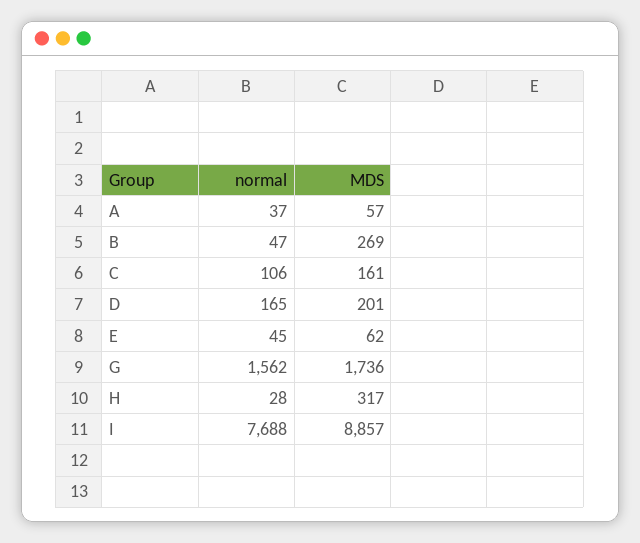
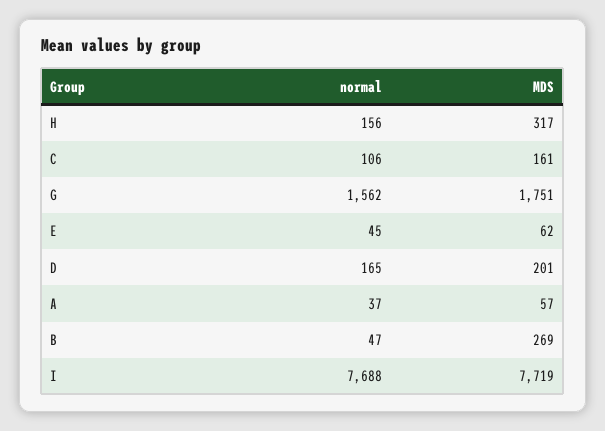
MDS, G: 1736 -> 1751
normal, H: 28 -> 156
MDS, I: 8857 -> 7719

